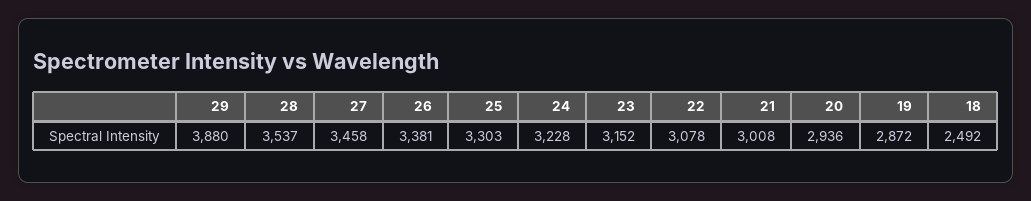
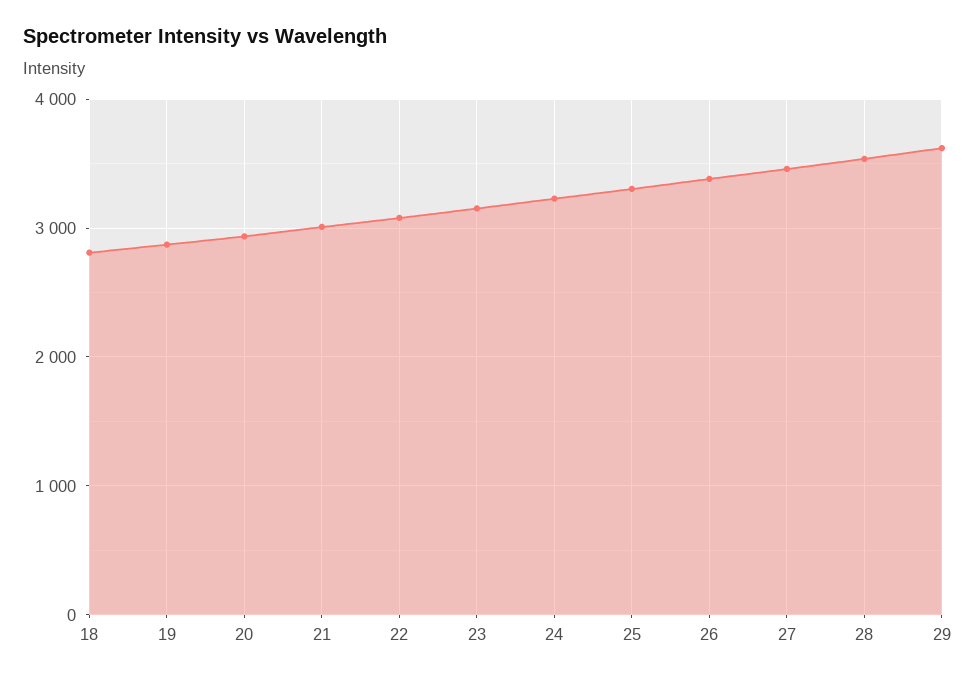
29: 3880 -> 3600
18: 2492 -> 2800

